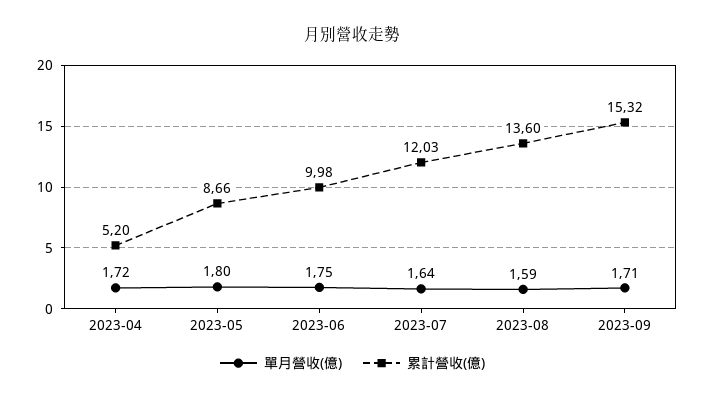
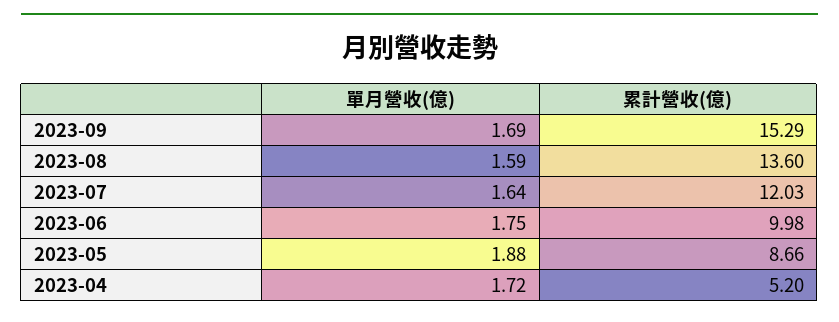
單月營收(億), 2023-05: 1.8 -> 1.88
單月營收(億), 2023-09: 1.71 -> 1.69
累計營收(億), 2023-09: 15.32 -> 15.29

